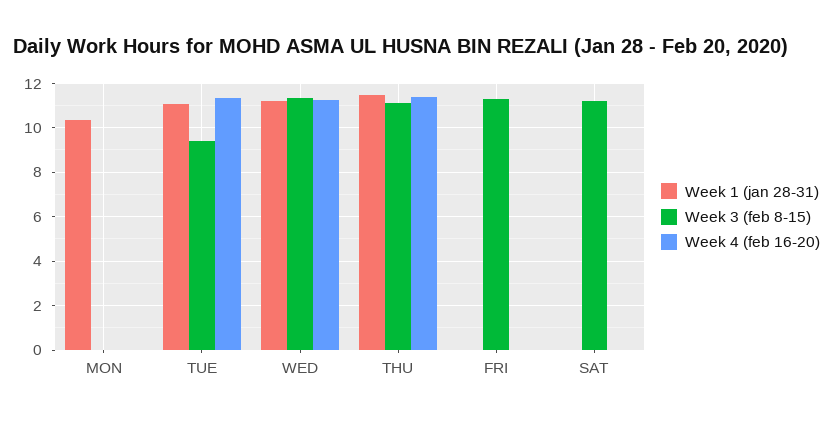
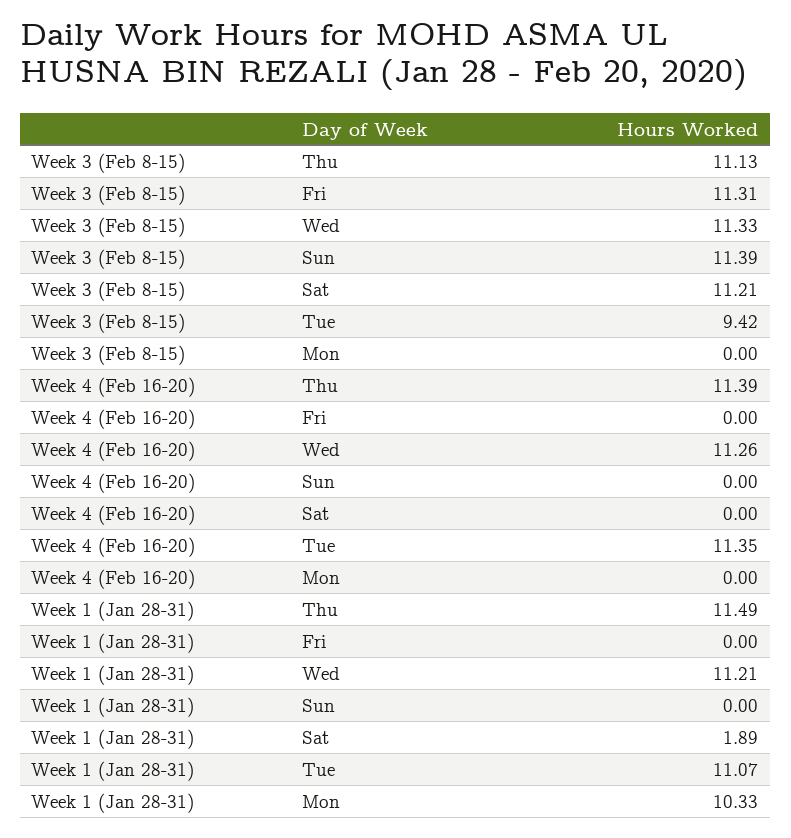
Week 1 (jan 28-31), SAT: 0 -> 1.89
Week 3 (feb 8-15), Sun: none -> 11.39
Week 4 (feb 16-20), Sun: none -> 0
Week 1 (jan 28-31), Sun: none -> 0

